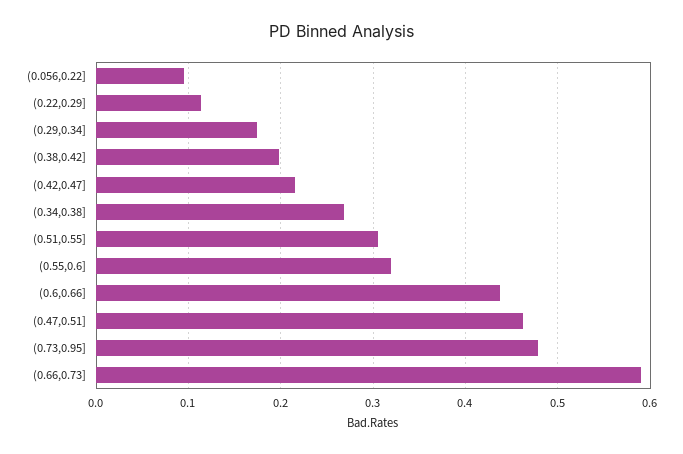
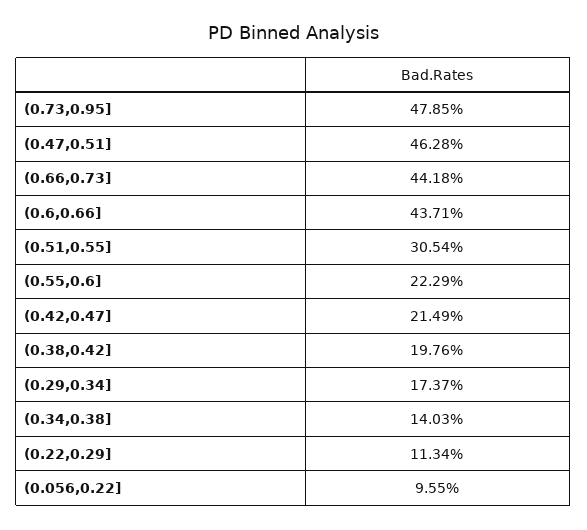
(0.34,0.38]: 0.27 -> 0.1403
(0.55,0.6]: 0.32 -> 0.2229
(0.66,0.73]: 0.59 -> 0.4418

